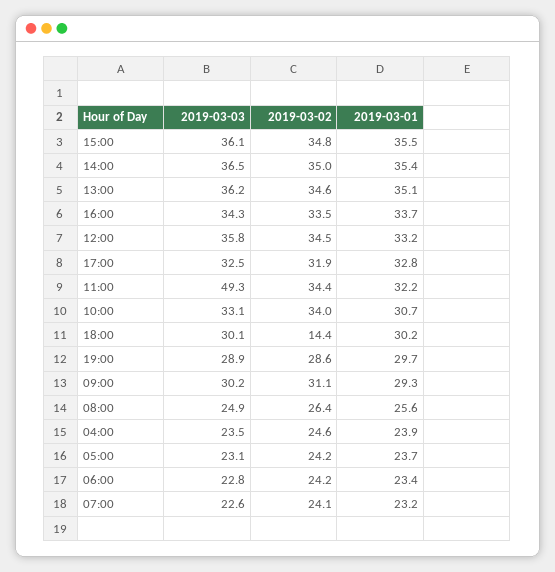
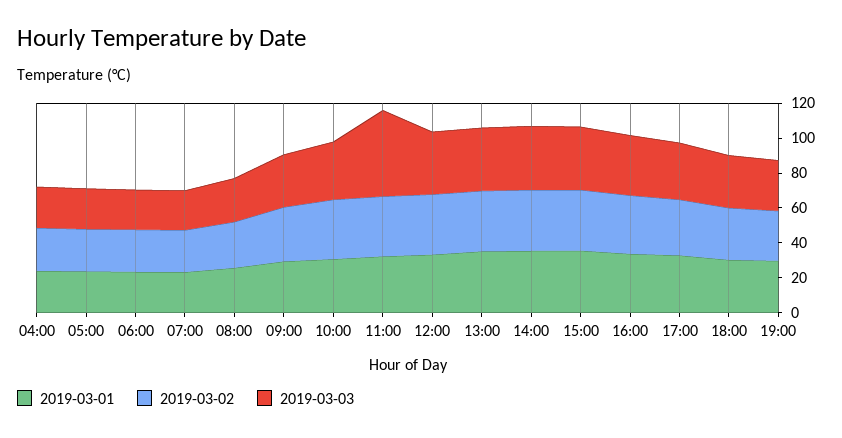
2019-03-02, 18:00: 14.4 -> 30

